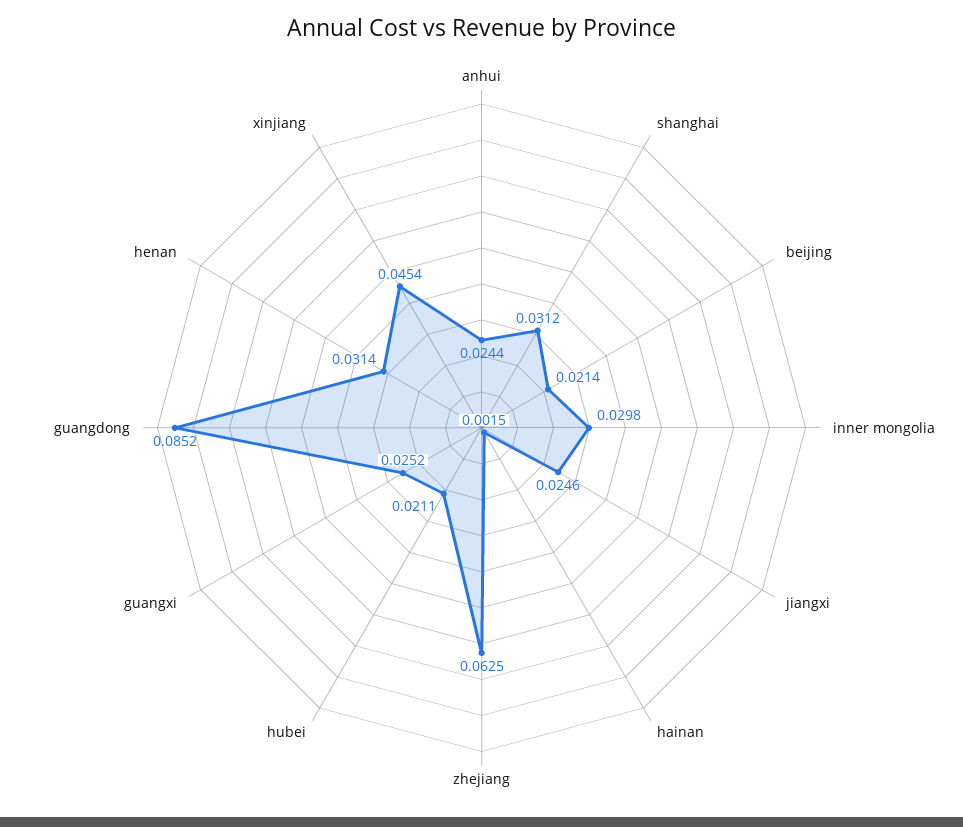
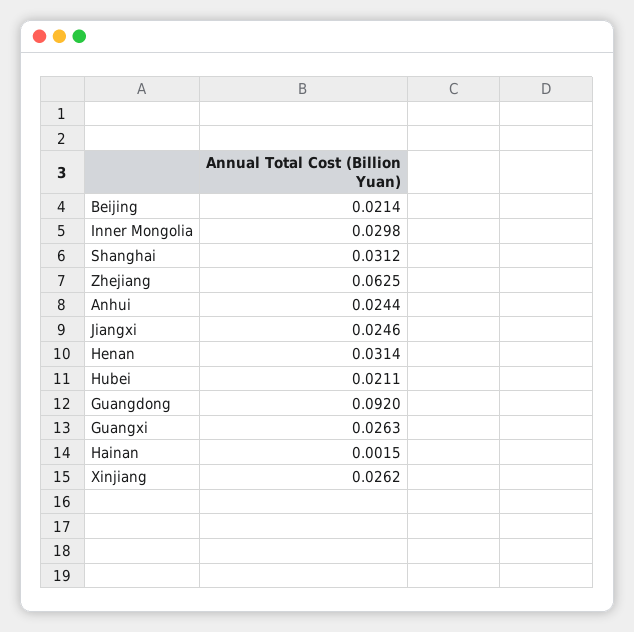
guangxi: 0.0252 -> 0.0263
guangdong: 0.0852 -> 0.092
xinjiang: 0.0454 -> 0.0262

